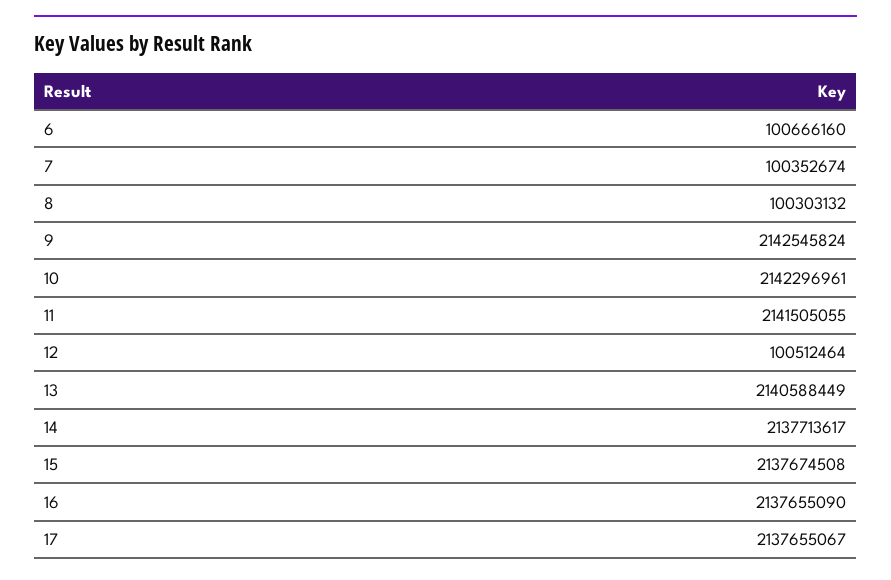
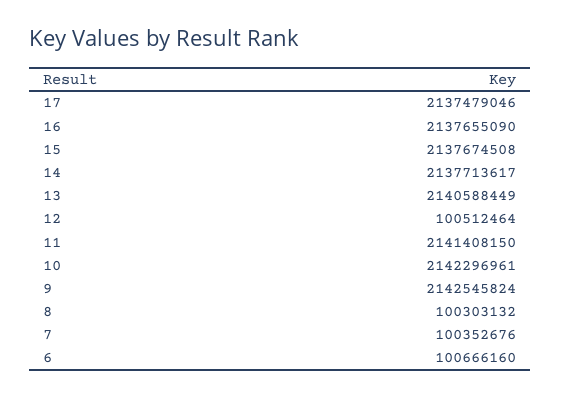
7: 100352674 -> 100352676
11: 2141505055 -> 2141408150
17: 2137655067 -> 2137479046

